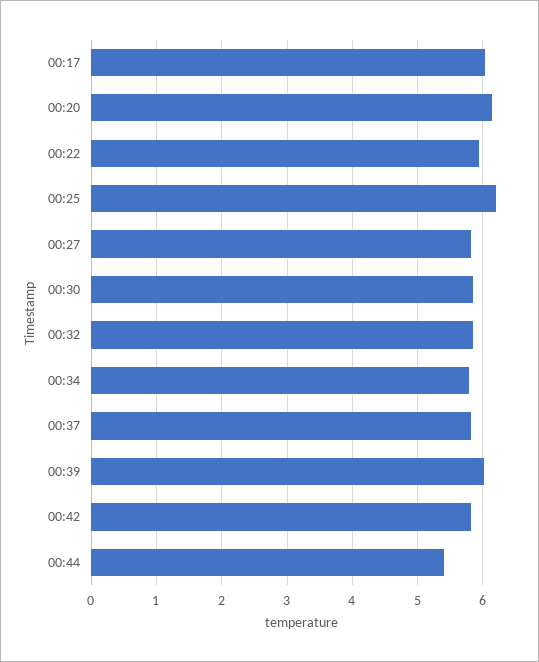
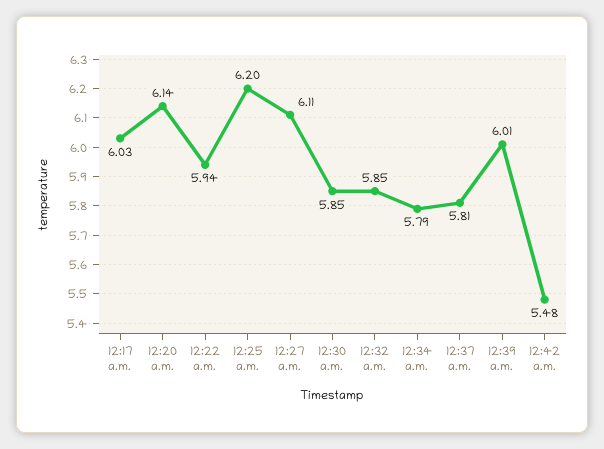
00:27: 5.8 -> 6.11
00:42: 5.8 -> 5.48
00:44: 5.4 -> none

